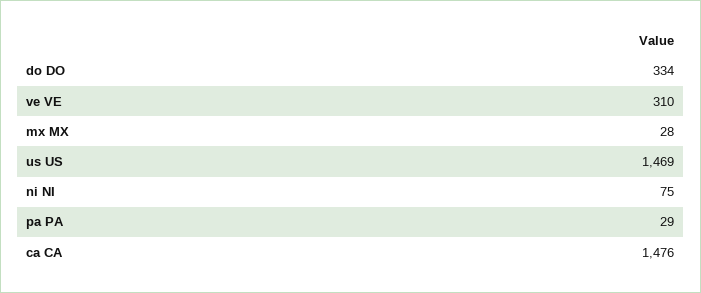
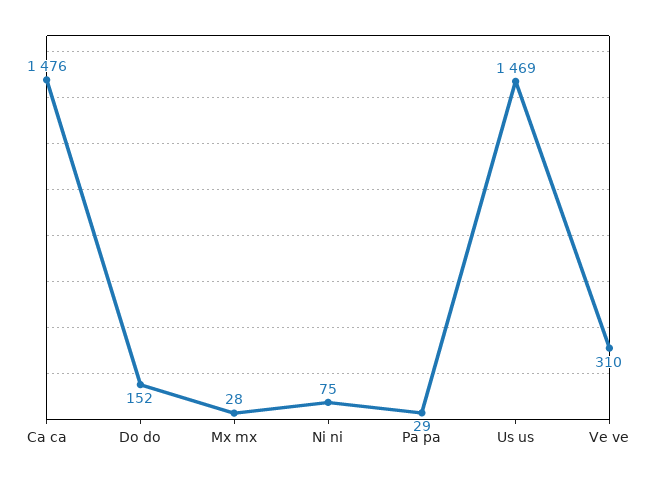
do DO: 334 -> 152

